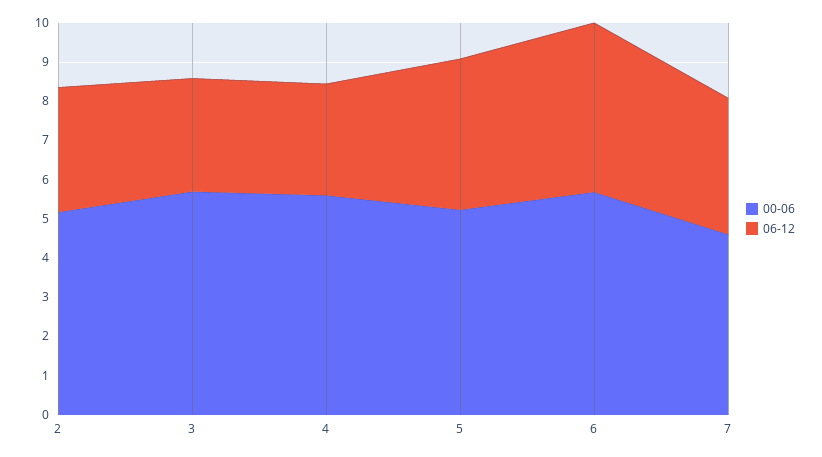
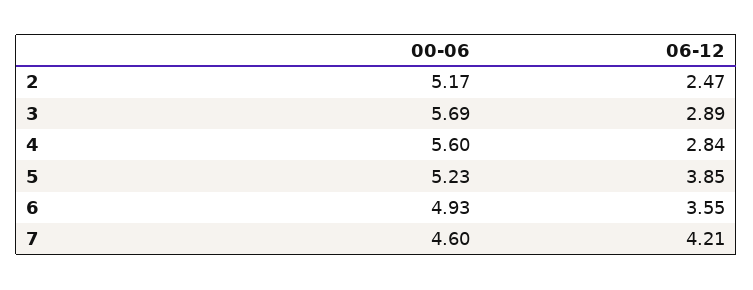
06-12, 2: 3.25 -> 2.47
00-06, 6: 5.75 -> 4.93
06-12, 6: 4.25 -> 3.55
06-12, 7: 3.5 -> 4.21

